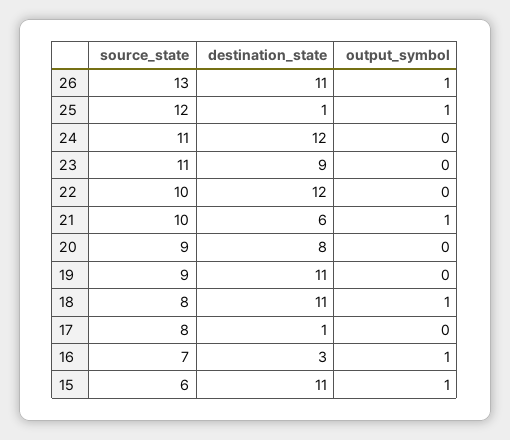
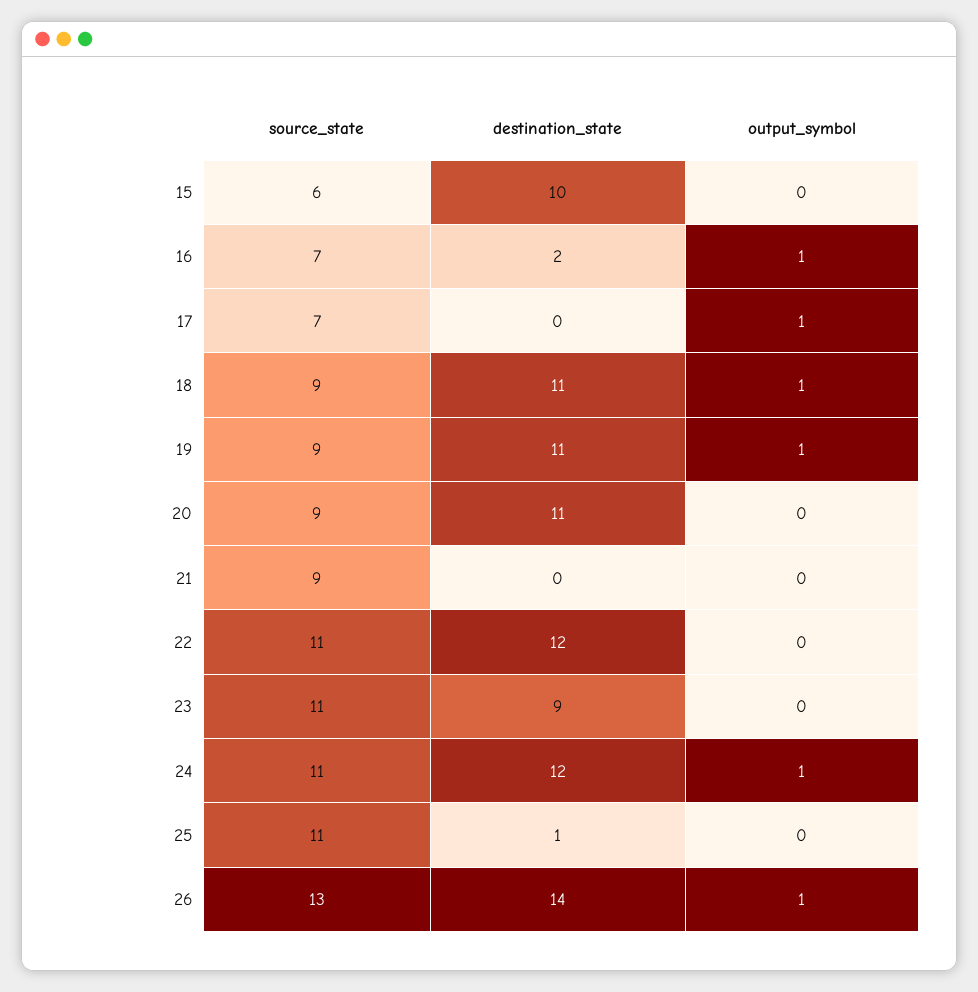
destination_state, 26: 11 -> 14
source_state, 25: 12 -> 11
output_symbol, 25: 1 -> 0
output_symbol, 24: 0 -> 1
source_state, 22: 10 -> 11
source_state, 21: 10 -> 9
destination_state, 21: 6 -> 0
output_symbol, 21: 1 -> 0
destination_state, 20: 8 -> 11
output_symbol, 19: 0 -> 1
source_state, 18: 8 -> 9
source_state, 17: 8 -> 7
destination_state, 17: 1 -> 0
output_symbol, 17: 0 -> 1
destination_state, 16: 3 -> 2
destination_state, 15: 11 -> 10
output_symbol, 15: 1 -> 0

